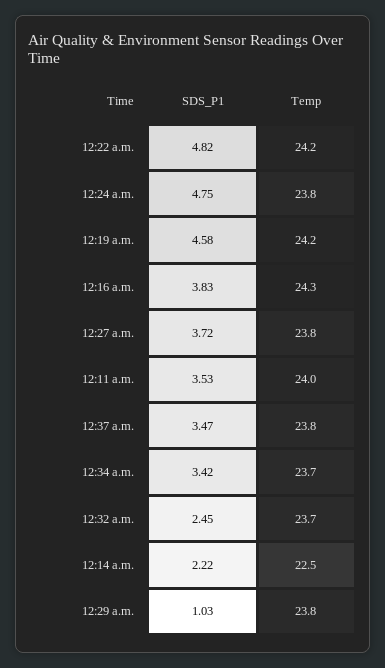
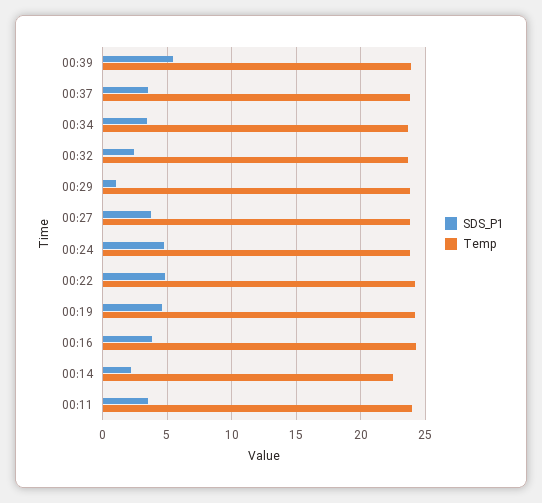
SDS_P1, 00:39: none -> 5.5
Temp, 00:39: none -> 24

